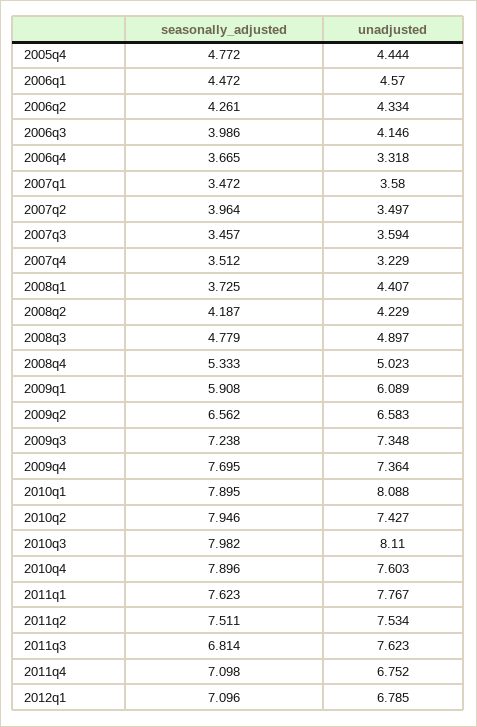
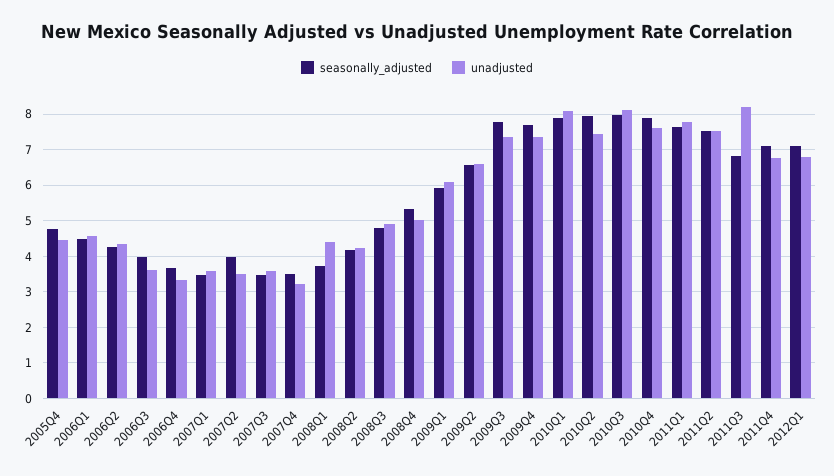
unadjusted, 2006q3: 4.146 -> 3.6
seasonally_adjusted, 2009q3: 7.238 -> 7.8
unadjusted, 2011q3: 7.623 -> 8.2

